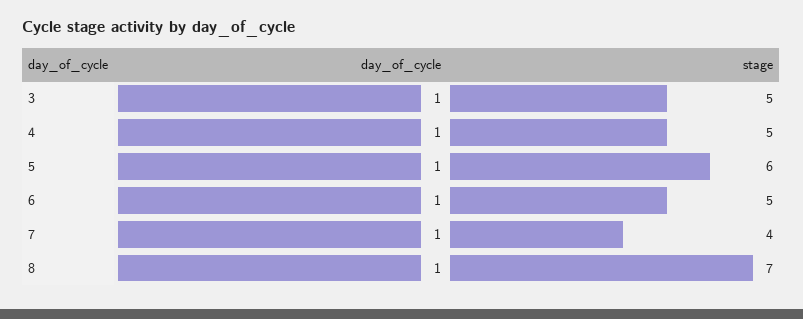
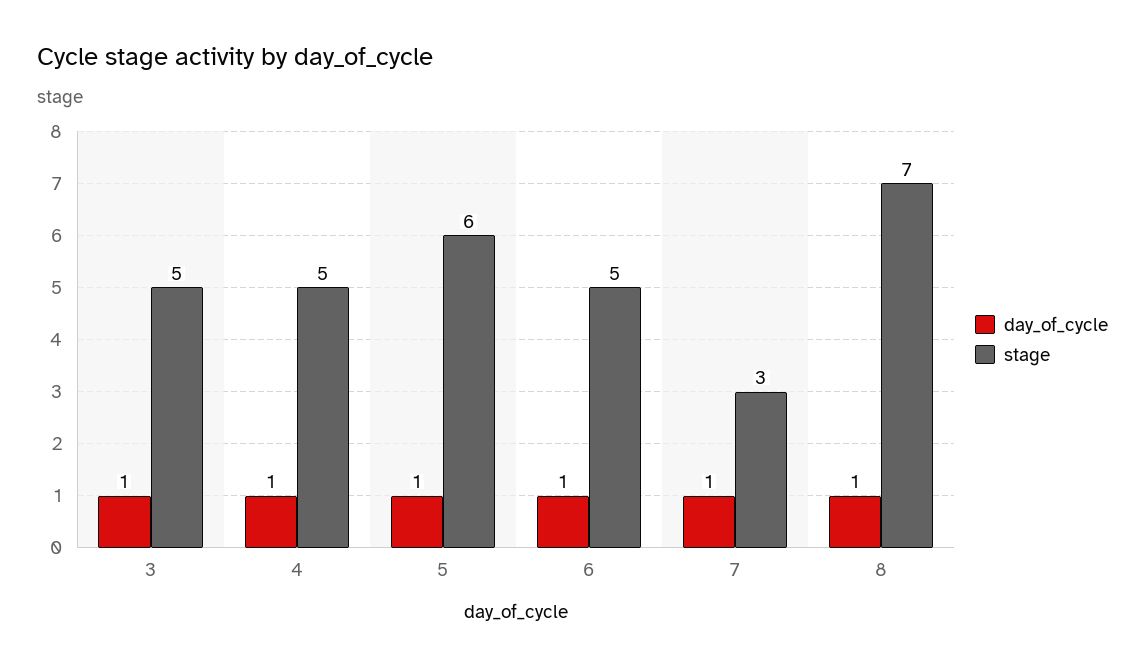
stage, 7: 4 -> 3

